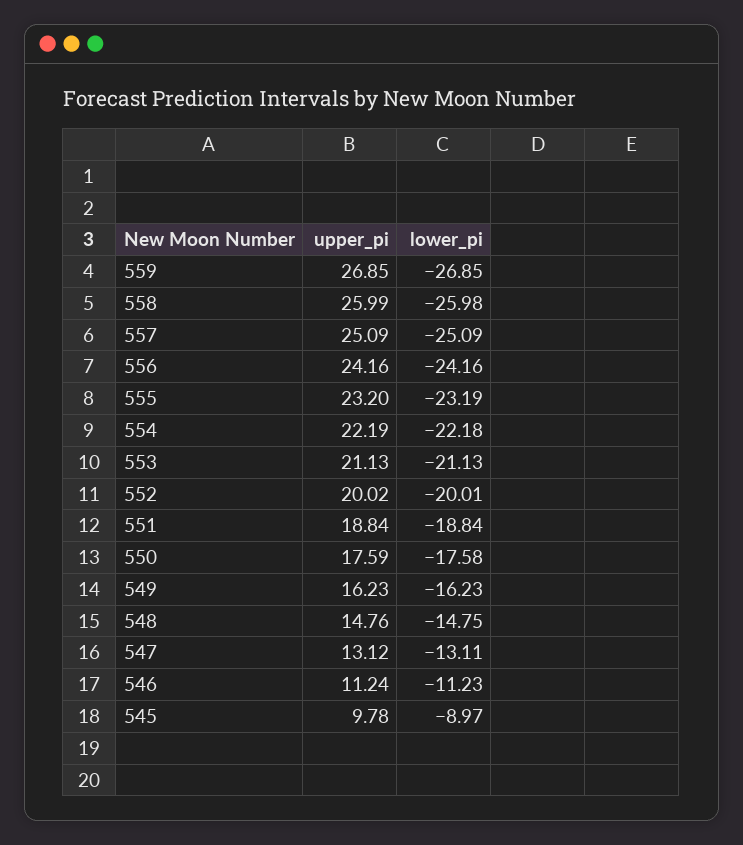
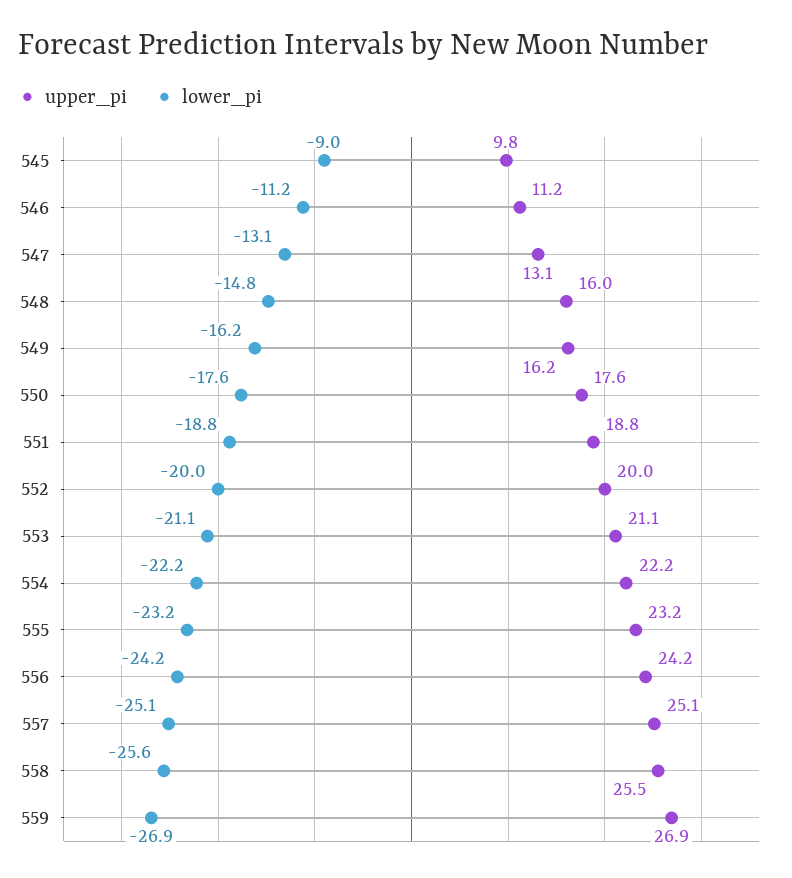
upper_pi, 558: 25.99 -> 25.5
lower_pi, 558: -25.98 -> -25.6
upper_pi, 548: 14.76 -> 16

